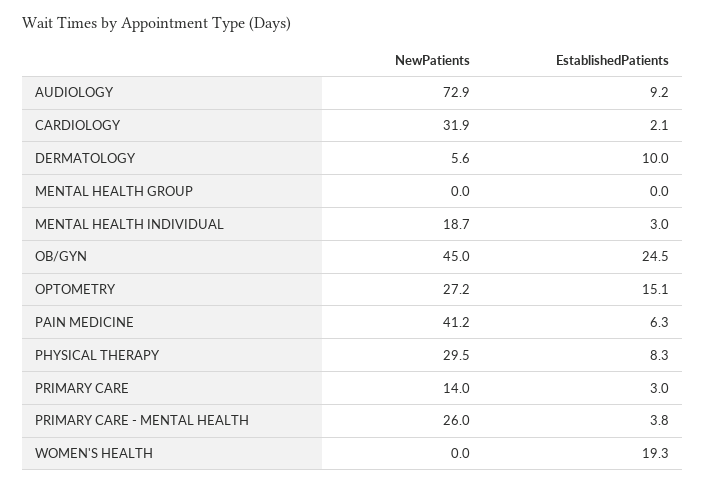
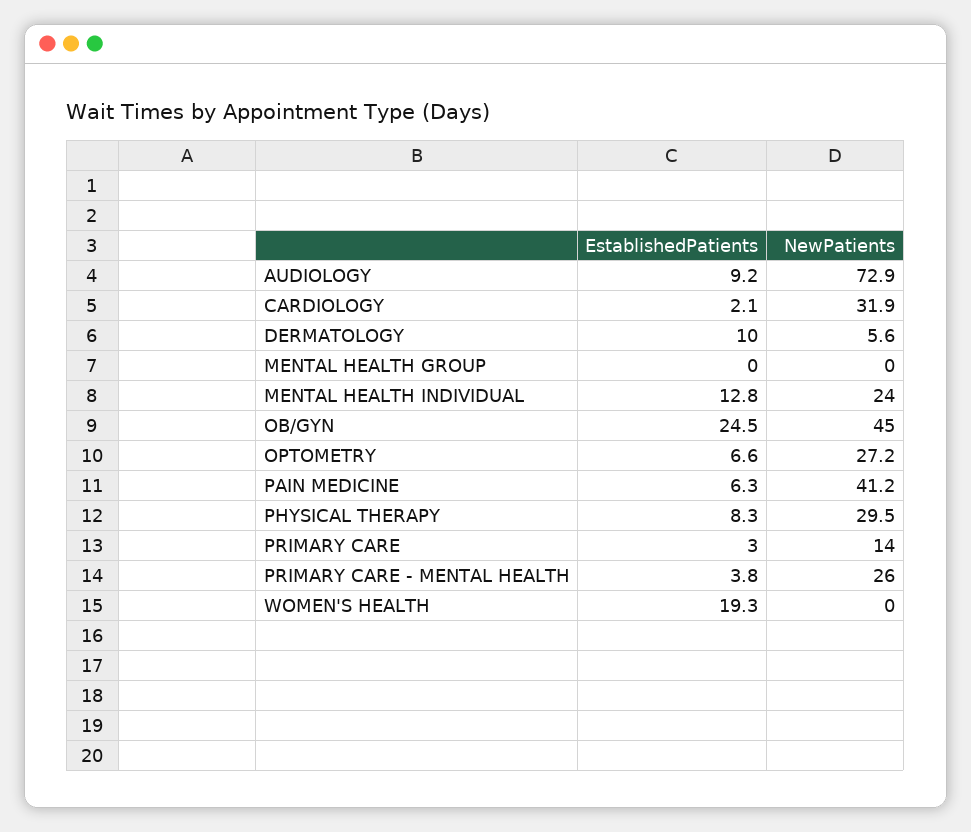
NewPatients, MENTAL HEALTH INDIVIDUAL: 18.7 -> 24
EstablishedPatients, MENTAL HEALTH INDIVIDUAL: 3 -> 12.8
EstablishedPatients, OPTOMETRY: 15.1 -> 6.6

